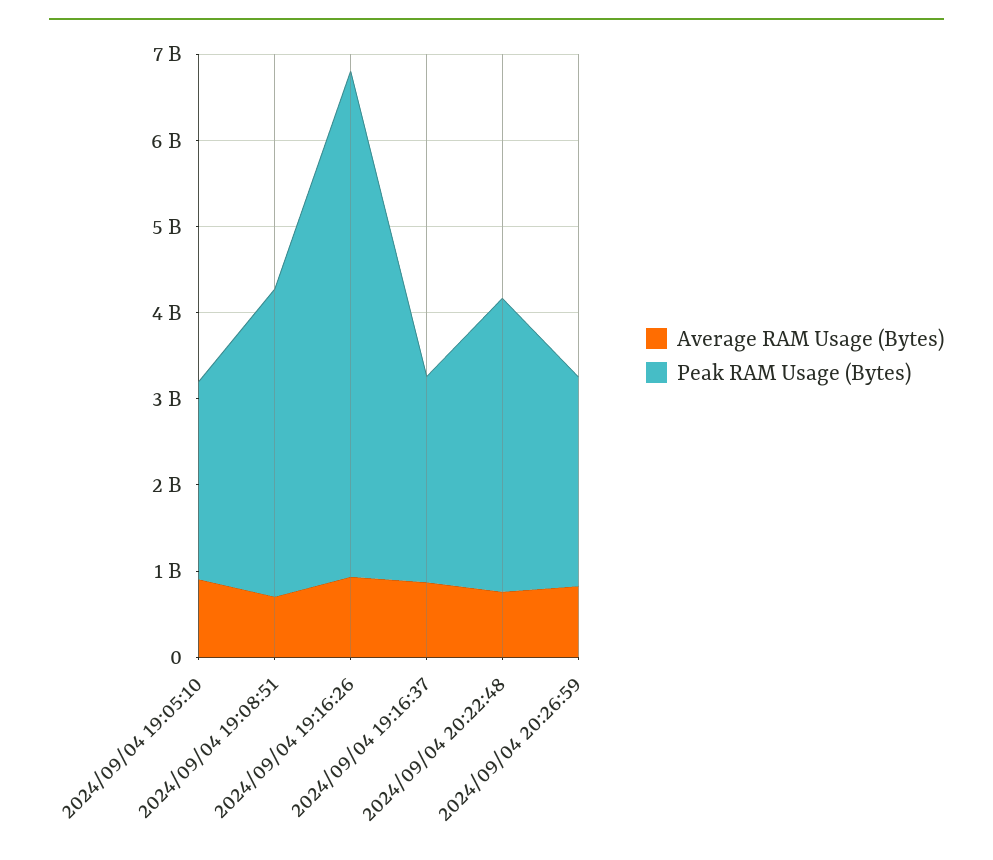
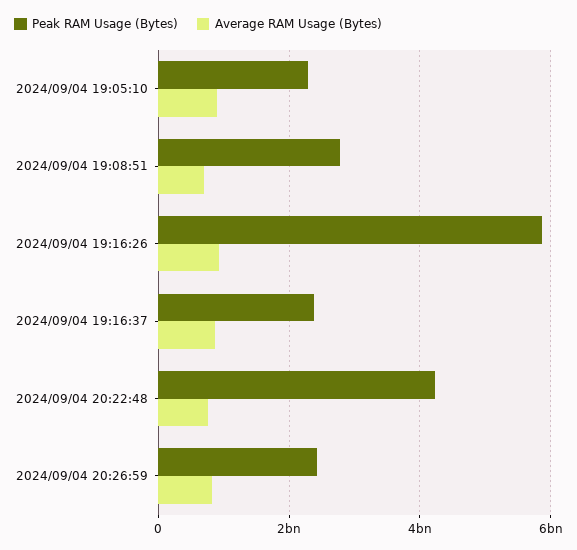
Peak RAM Usage (Bytes), 2024/09/04 19:08:51: 3600000000 -> 2800000000
Peak RAM Usage (Bytes), 2024/09/04 20:22:48: 3400000000 -> 4200000000

